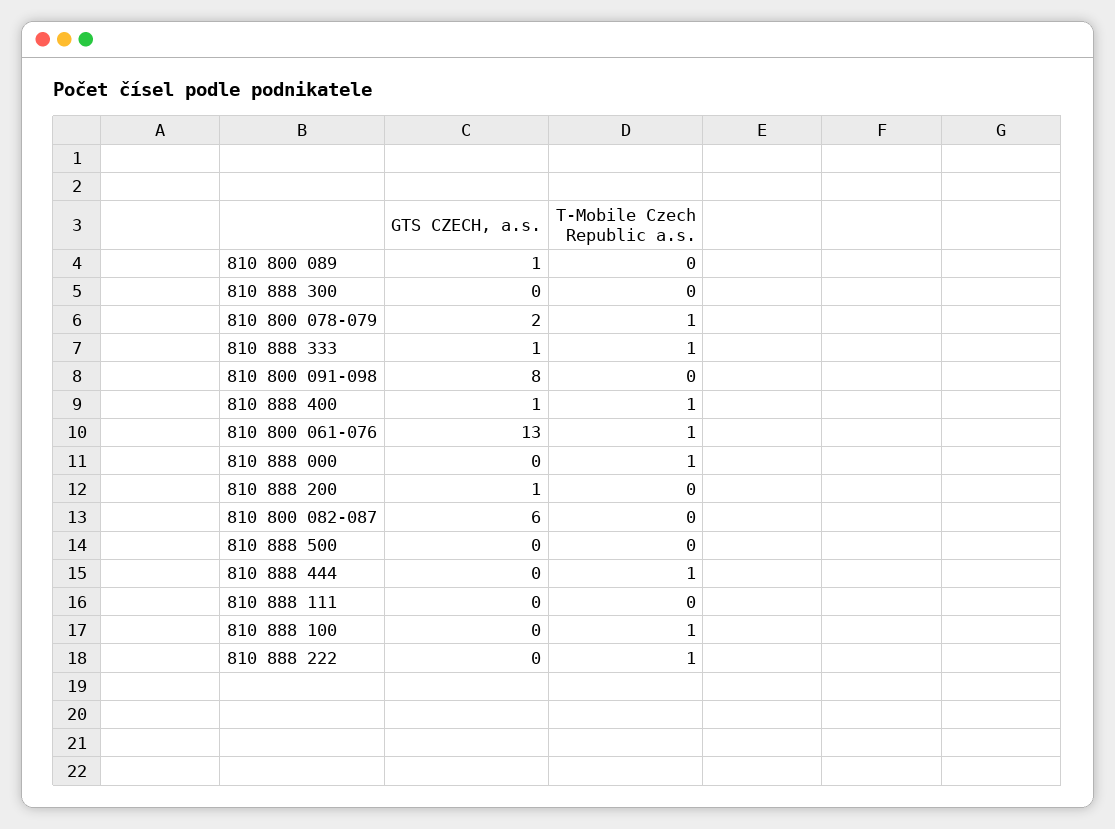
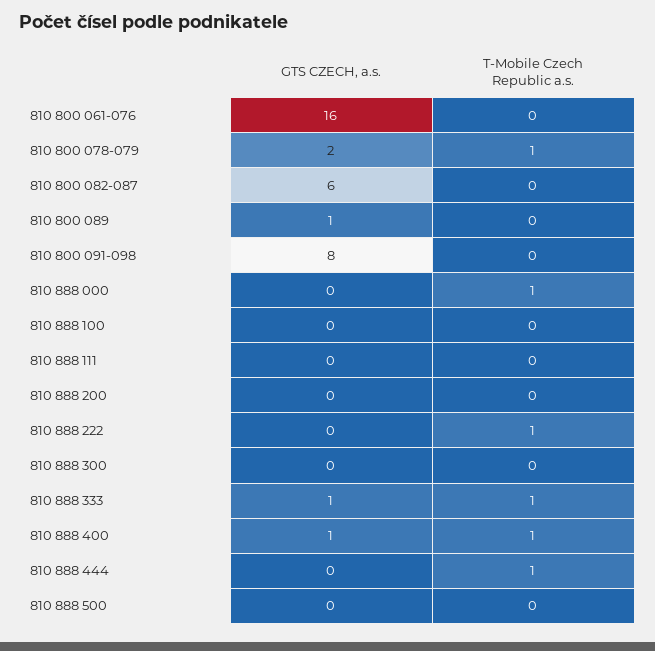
GTS CZECH, a.s., 810 800 061-076: 13 -> 16
T-Mobile Czech Republic a.s., 810 800 061-076: 1 -> 0
GTS CZECH, a.s., 810 888 200: 1 -> 0
T-Mobile Czech Republic a.s., 810 888 100: 1 -> 0

